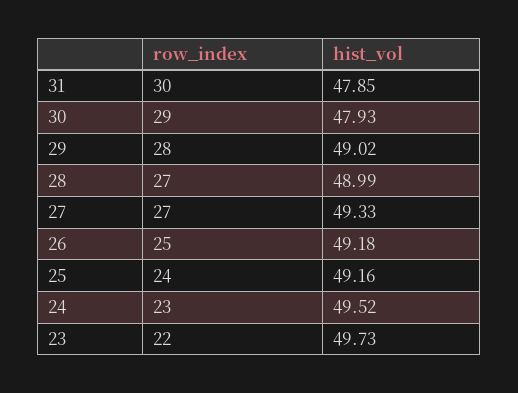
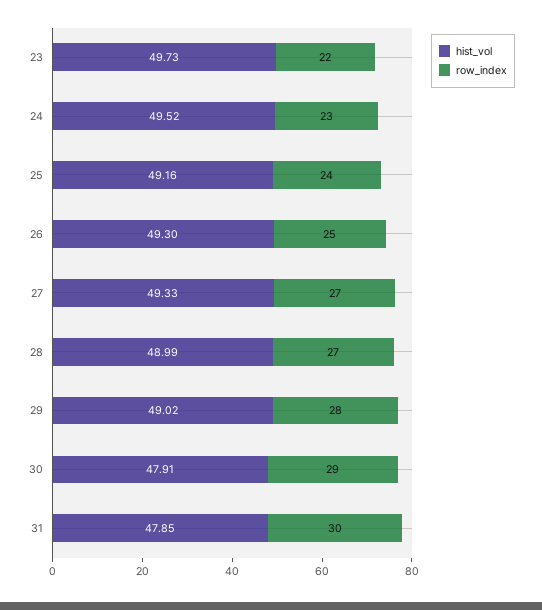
hist_vol, 30: 47.93 -> 47.91
hist_vol, 26: 49.18 -> 49.3

